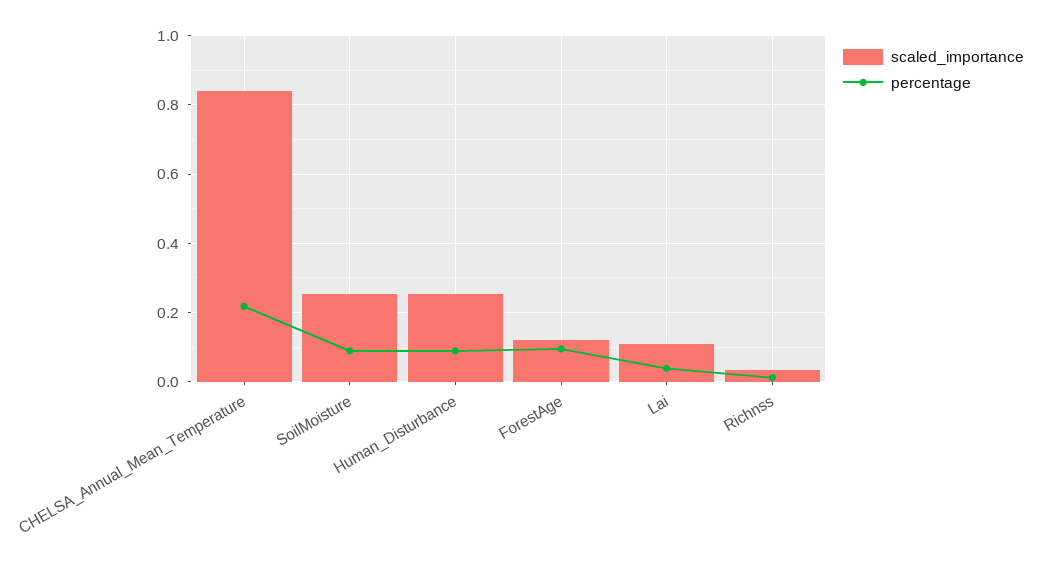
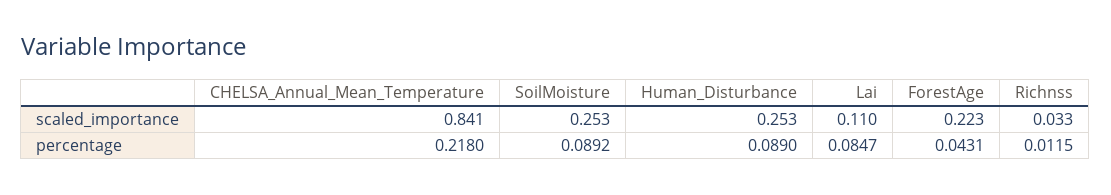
scaled_importance, ForestAge: 0.12 -> 0.223
percentage, ForestAge: 0.1 -> 0.0431
percentage, Lai: 0.04 -> 0.0847

